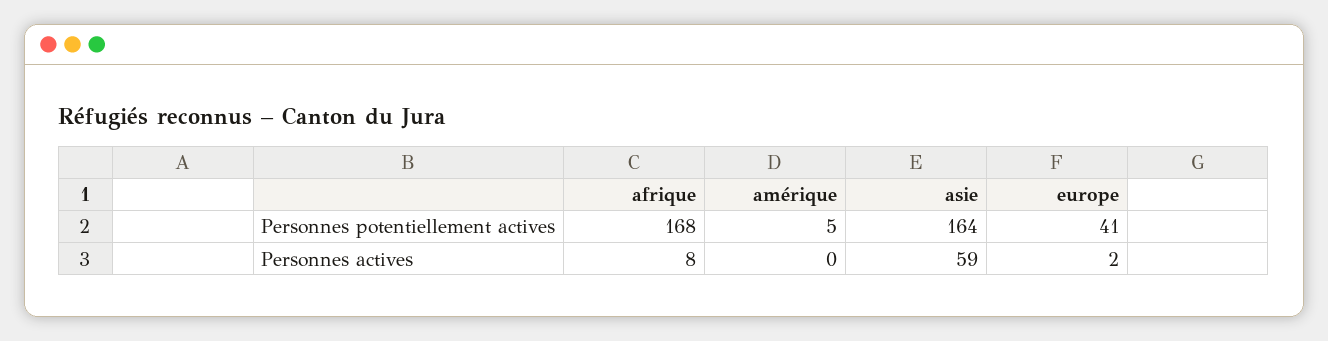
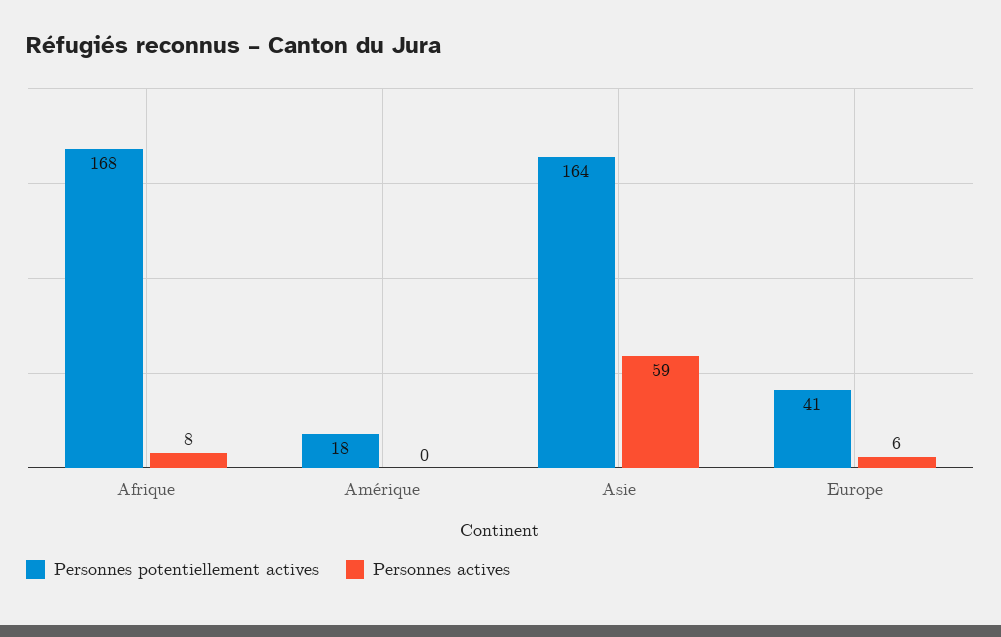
Personnes potentiellement actives, amérique: 5 -> 18
Personnes actives, europe: 2 -> 6

